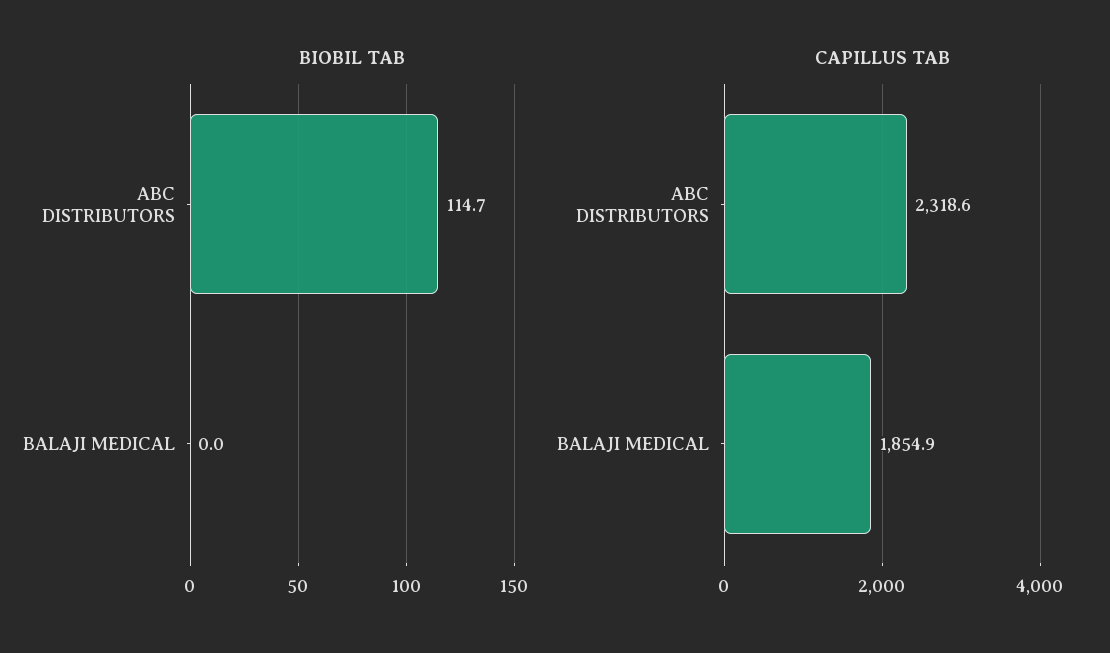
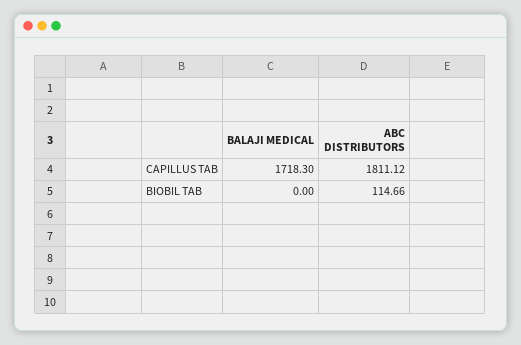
CAPILLUS TAB, ABC DISTRIBUTORS: 2318.6 -> 1811.12
CAPILLUS TAB, BALAJI MEDICAL: 1854.9 -> 1718.3

